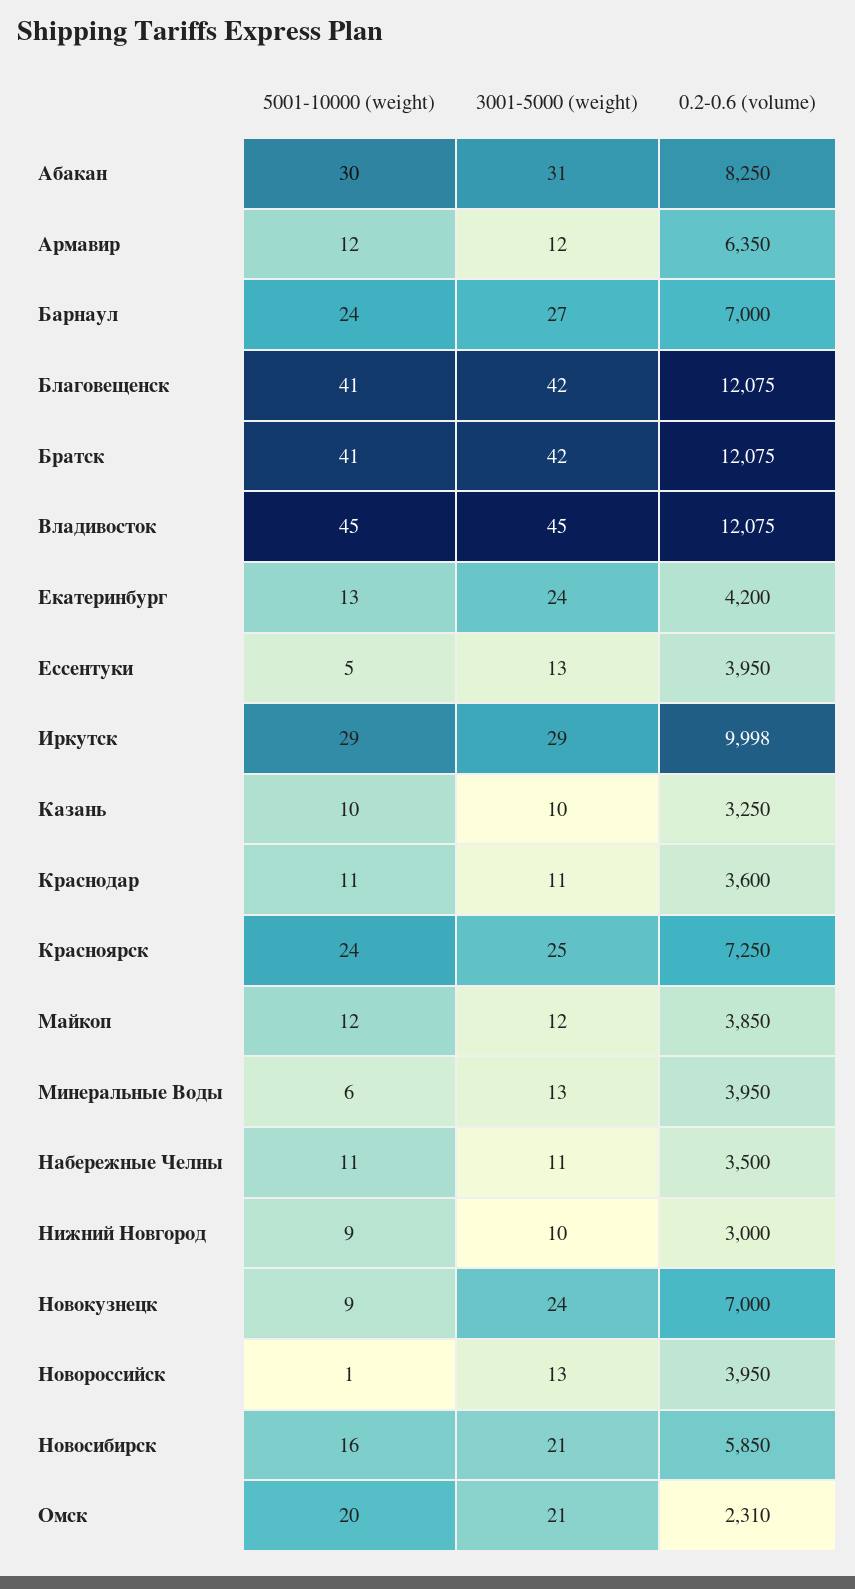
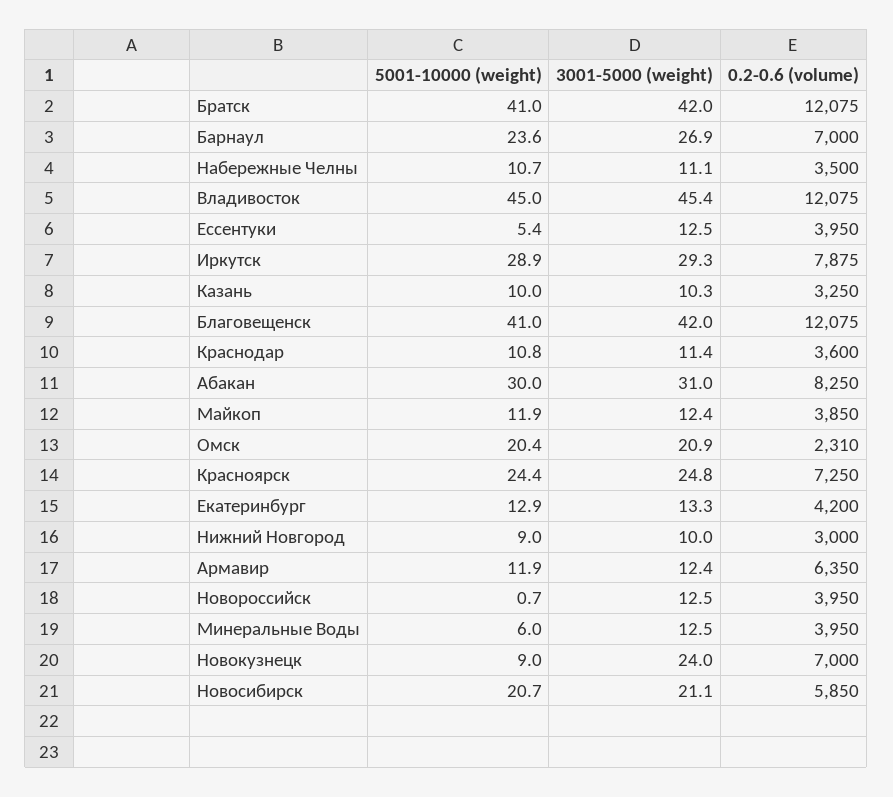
3001-5000 (weight), Екатеринбург: 24 -> 13.3
0.2-0.6 (volume), Иркутск: 9998 -> 7875
5001-10000 (weight), Новосибирск: 16 -> 20.7

